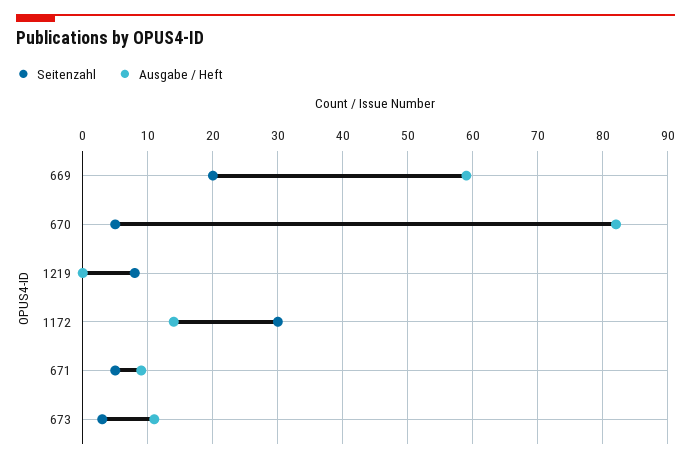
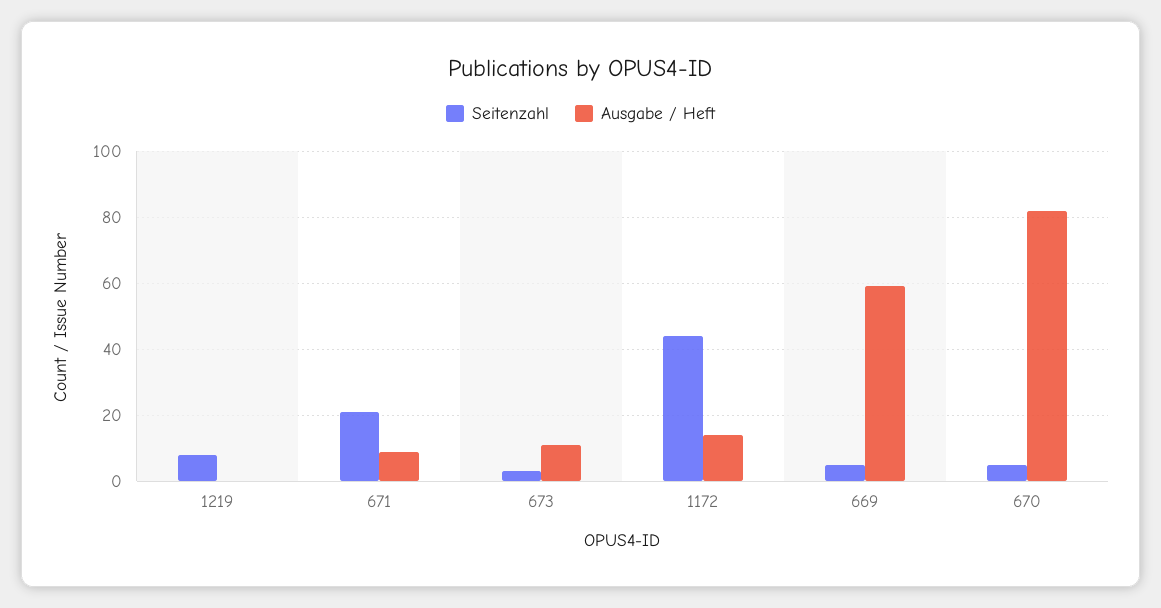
Seitenzahl, 669: 20 -> 5
Seitenzahl, 1172: 30 -> 45
Seitenzahl, 671: 5 -> 20

